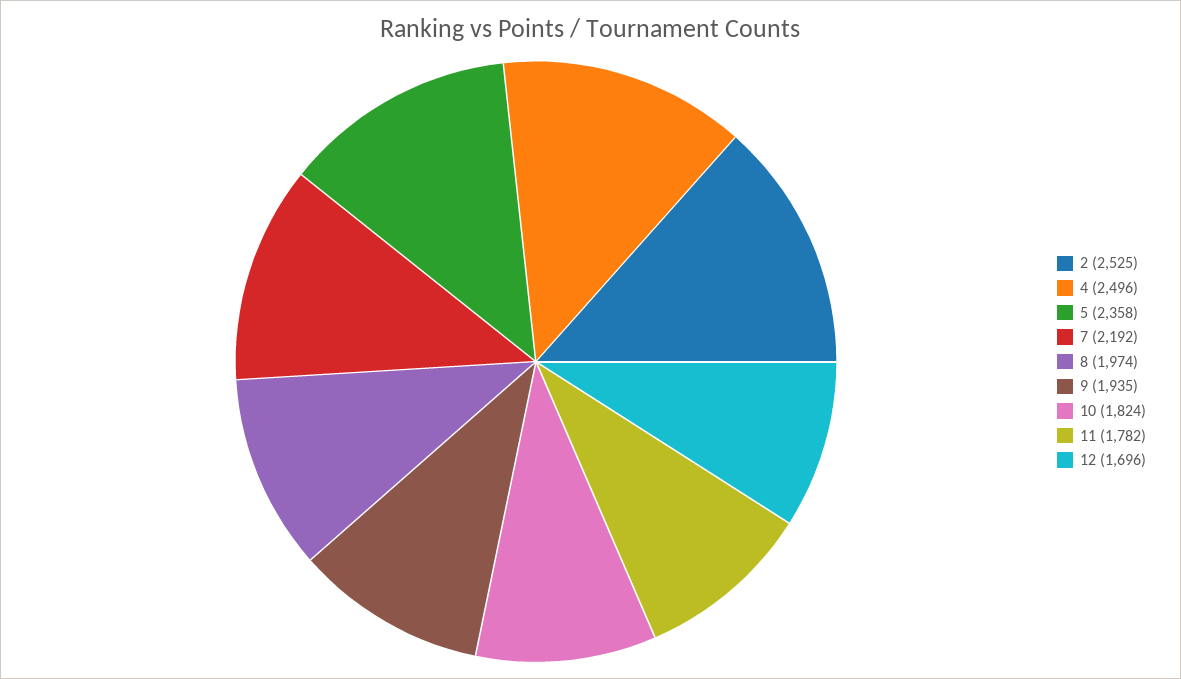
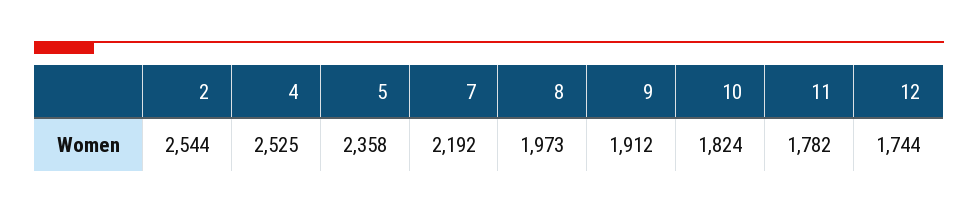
2: 2525 -> 2544
4: 2496 -> 2525
8: 1974 -> 1973
9: 1935 -> 1912
12: 1696 -> 1744

